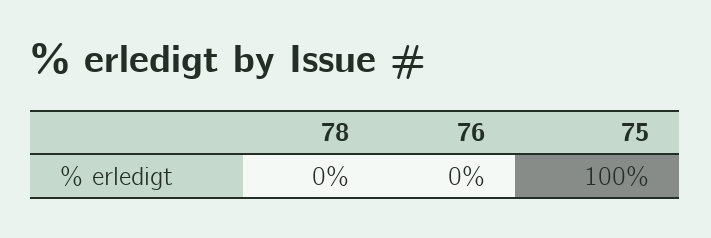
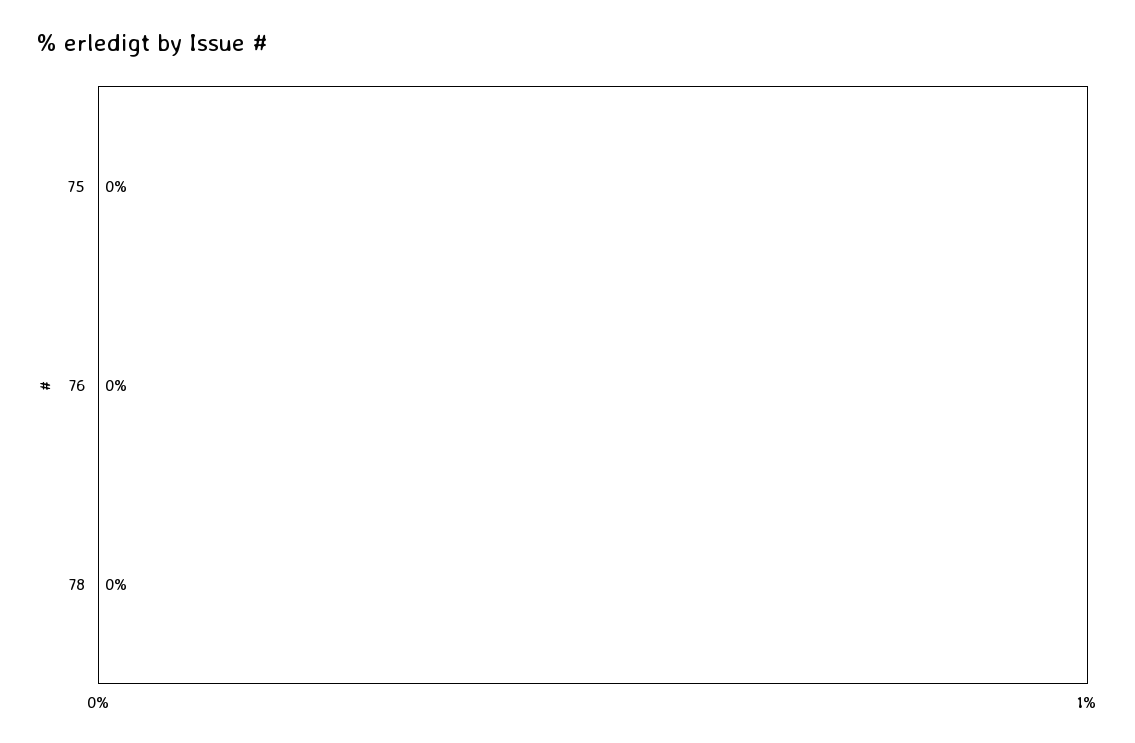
75: 100 -> 0

